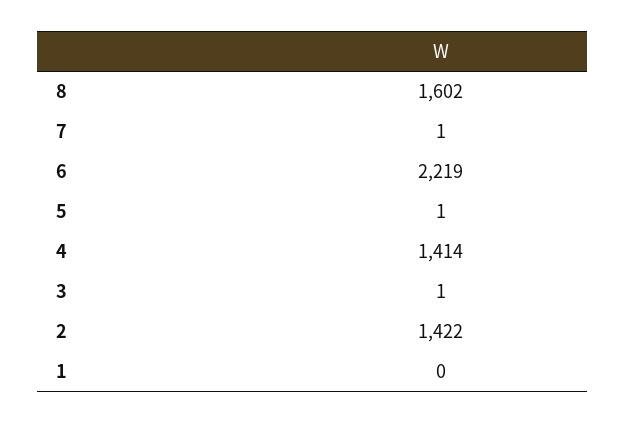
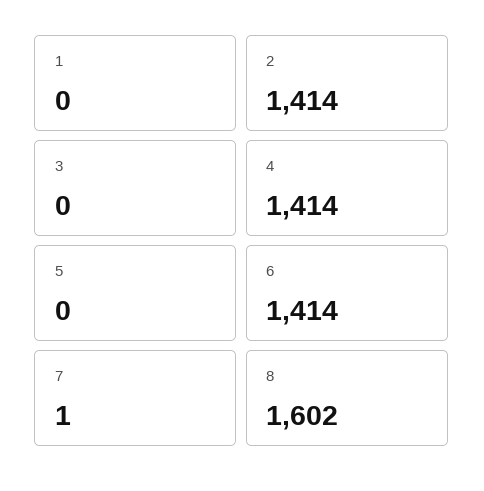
6: 2219 -> 1414
5: 1 -> 0
3: 1 -> 0
2: 1422 -> 1414

